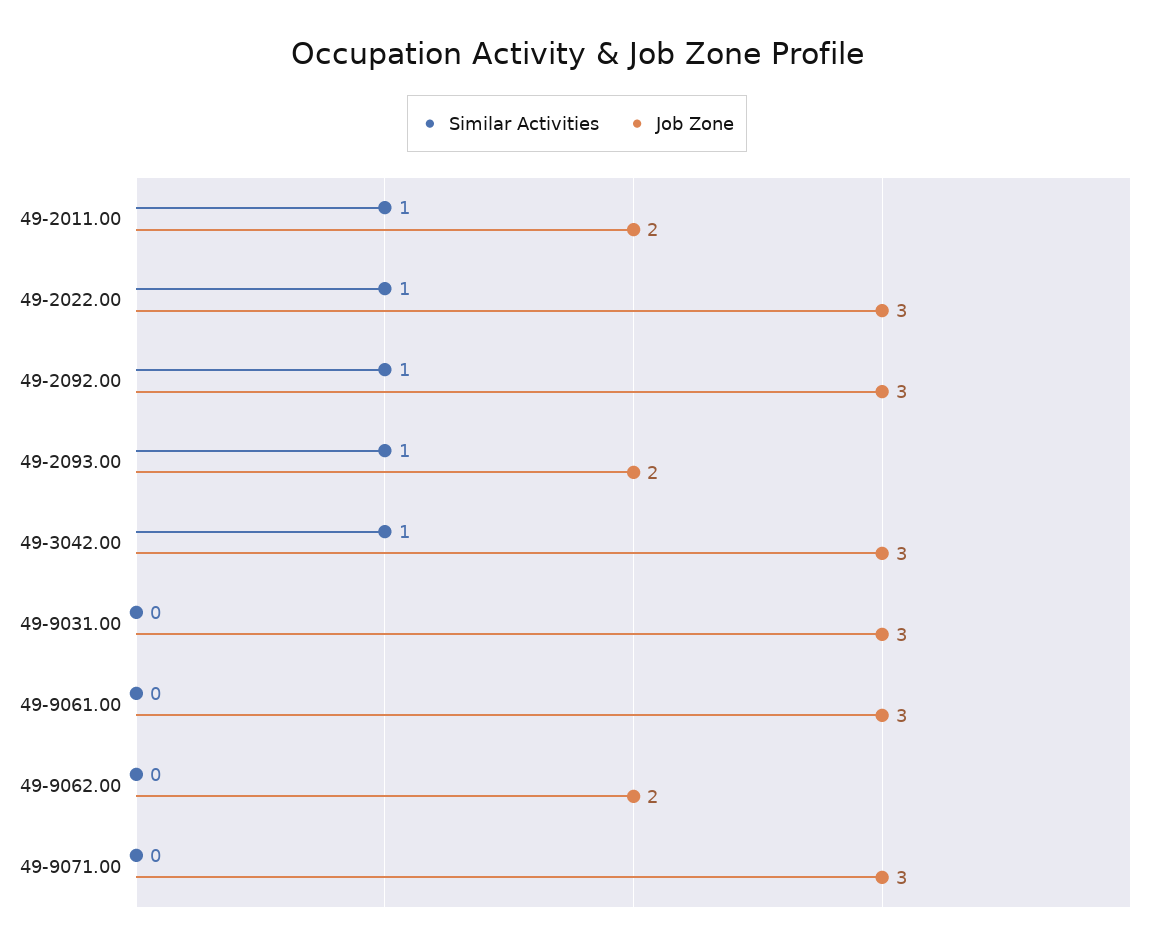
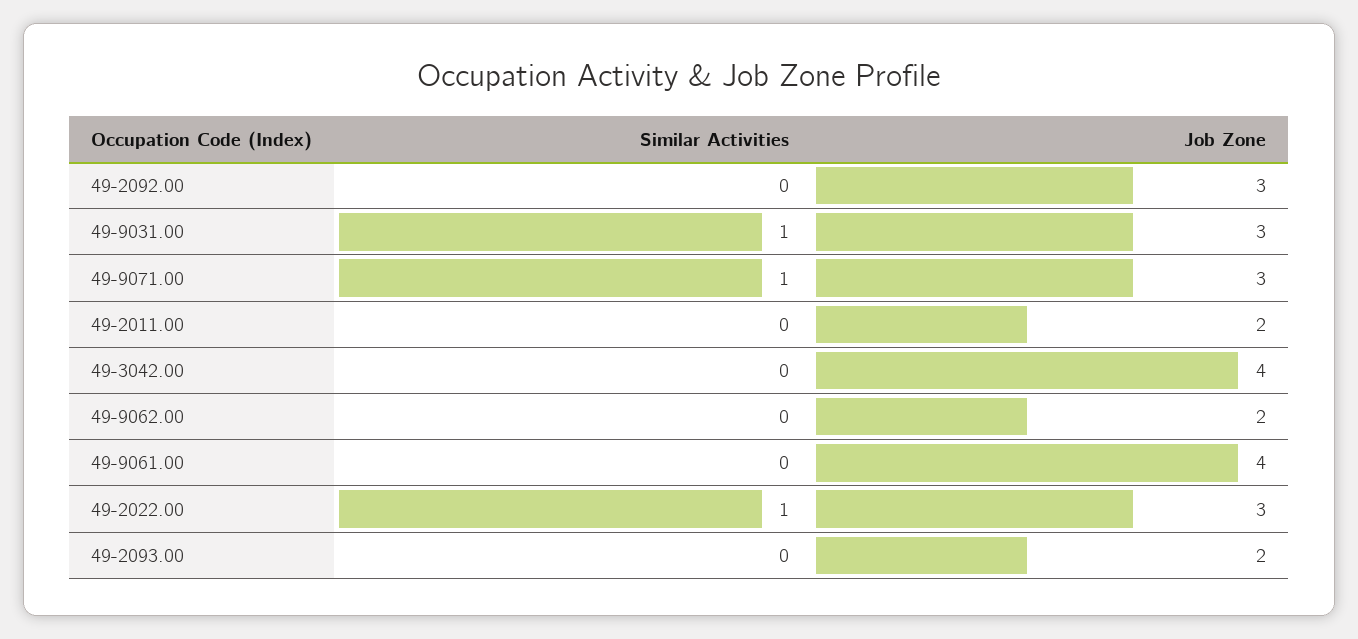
Similar Activities, 49-2011.00: 1 -> 0
Similar Activities, 49-2092.00: 1 -> 0
Similar Activities, 49-2093.00: 1 -> 0
Similar Activities, 49-3042.00: 1 -> 0
Job Zone, 49-3042.00: 3 -> 4
Similar Activities, 49-9031.00: 0 -> 1
Job Zone, 49-9061.00: 3 -> 4
Similar Activities, 49-9071.00: 0 -> 1

